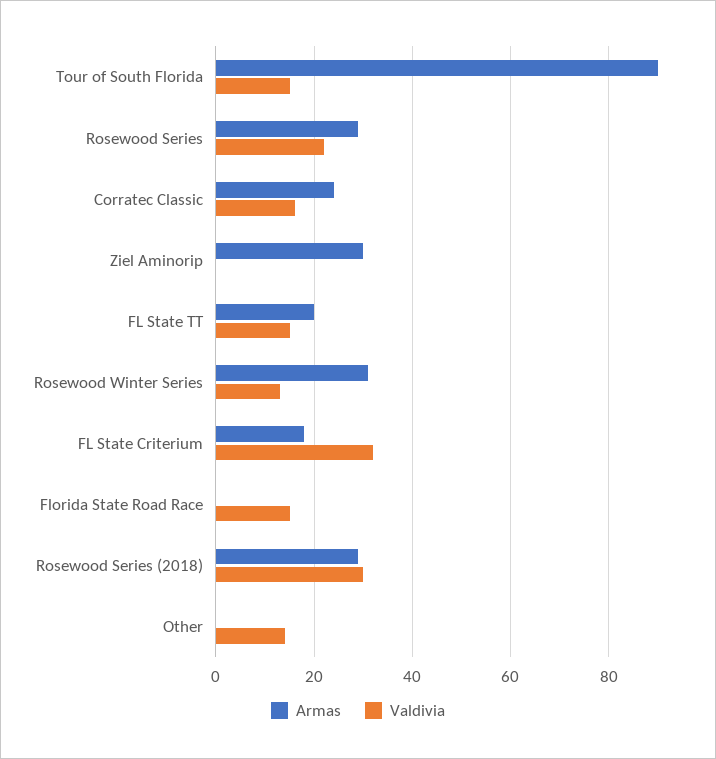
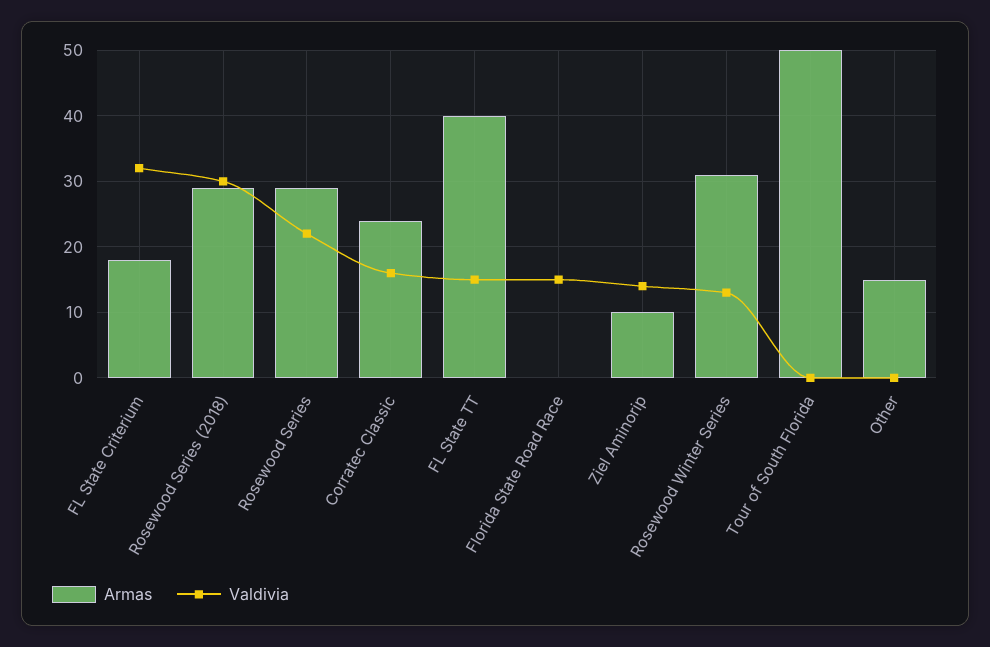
Armas, Tour of South Florida: 90 -> 50
Valdivia, Tour of South Florida: 15 -> 0
Armas, Ziel Aminorip: 30 -> 10
Valdivia, Ziel Aminorip: 0 -> 14
Armas, FL State TT: 20 -> 40
Armas, Other: 0 -> 15
Valdivia, Other: 15 -> 0

